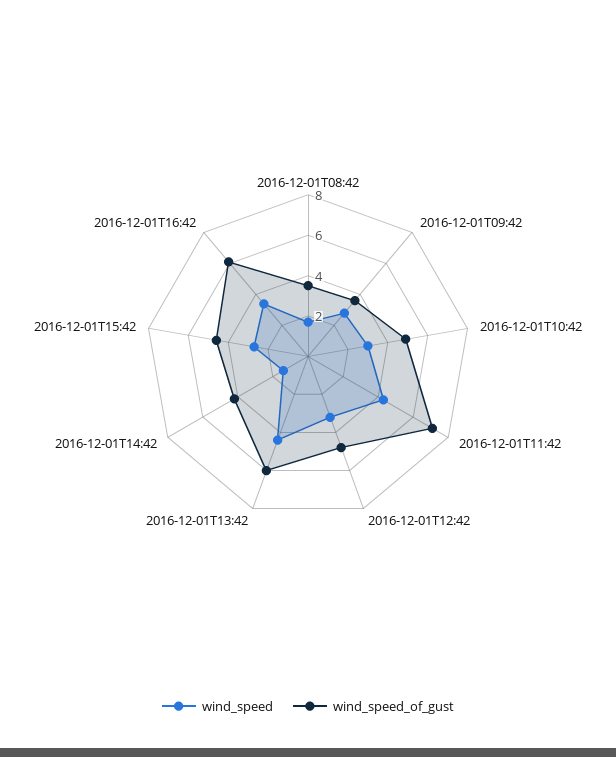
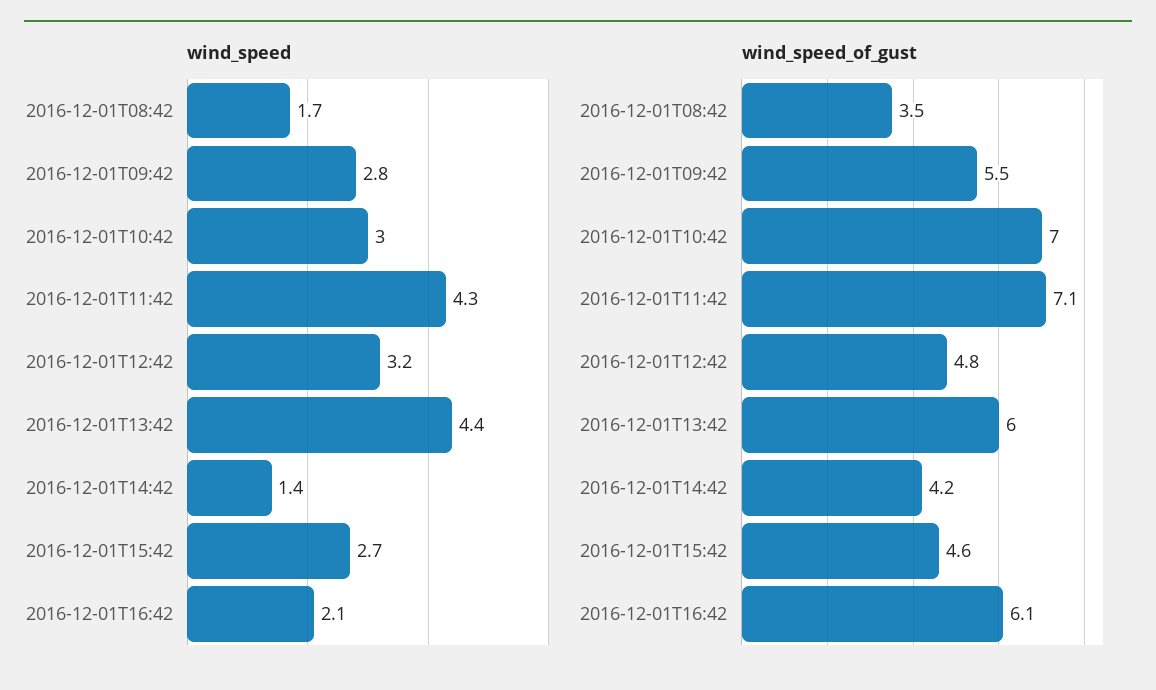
wind_speed_of_gust, 2016-12-01T09:42: 3.5 -> 5.5
wind_speed_of_gust, 2016-12-01T10:42: 5 -> 7
wind_speed, 2016-12-01T16:42: 3.5 -> 2.1

